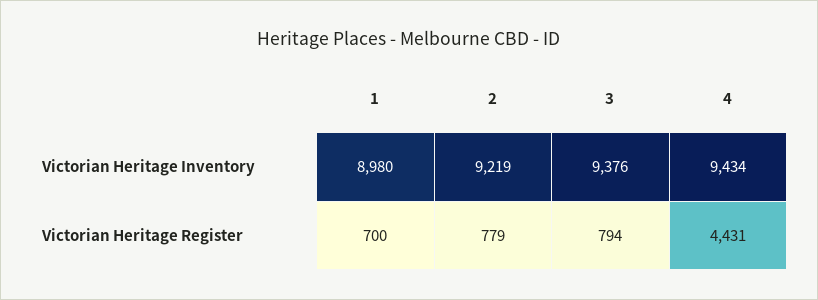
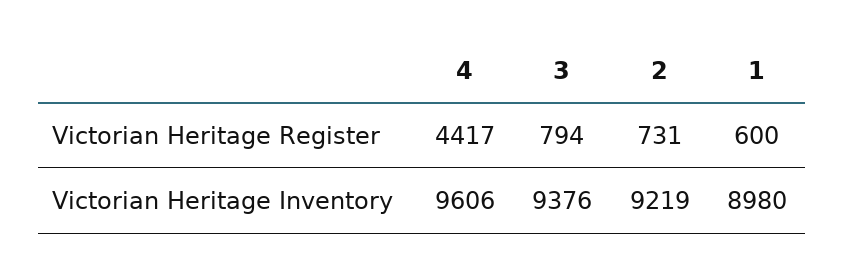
4, Victorian Heritage Inventory: 9434 -> 9606
1, Victorian Heritage Register: 700 -> 600
2, Victorian Heritage Register: 779 -> 731
4, Victorian Heritage Register: 4431 -> 4417

